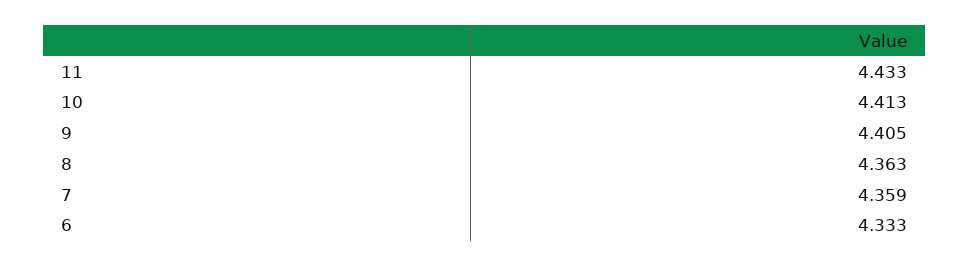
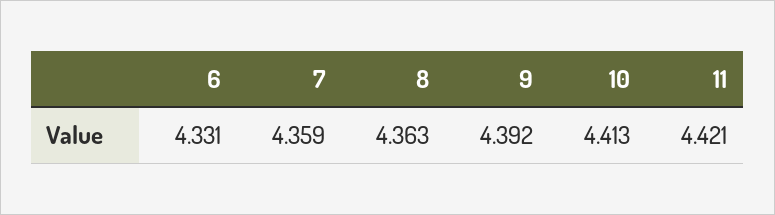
11: 4.433 -> 4.421
9: 4.405 -> 4.392
6: 4.333 -> 4.331

